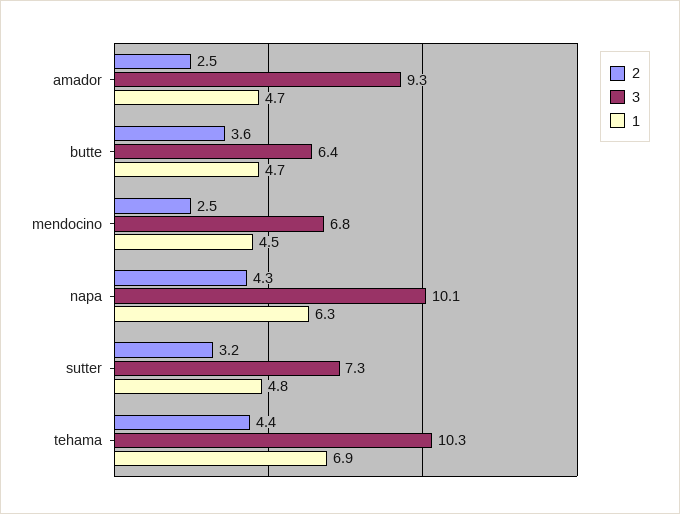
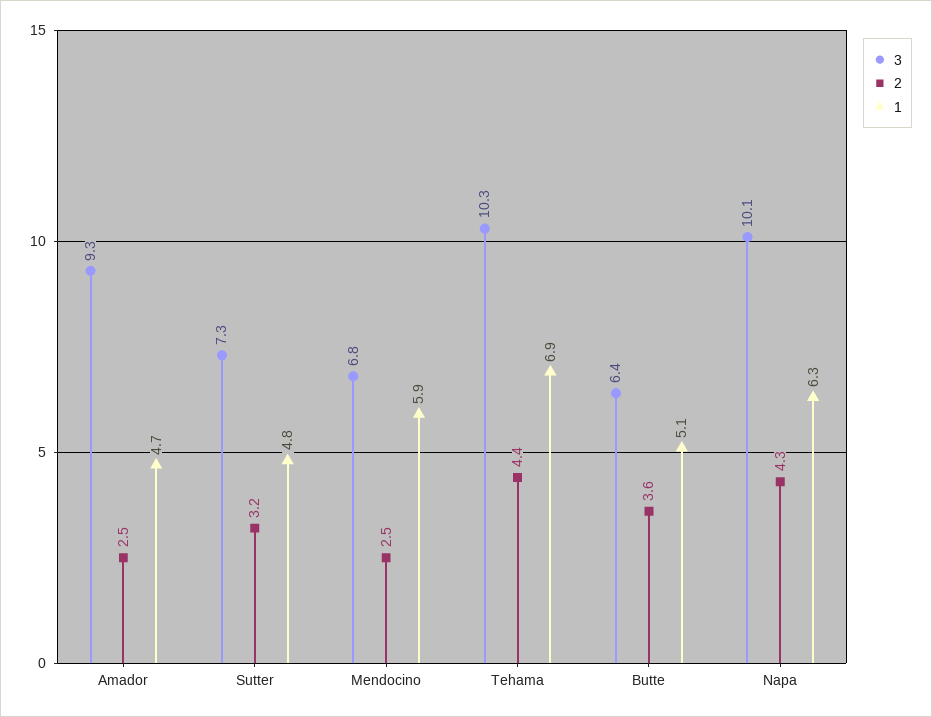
1, butte: 4.7 -> 5.1
1, mendocino: 4.5 -> 5.9

